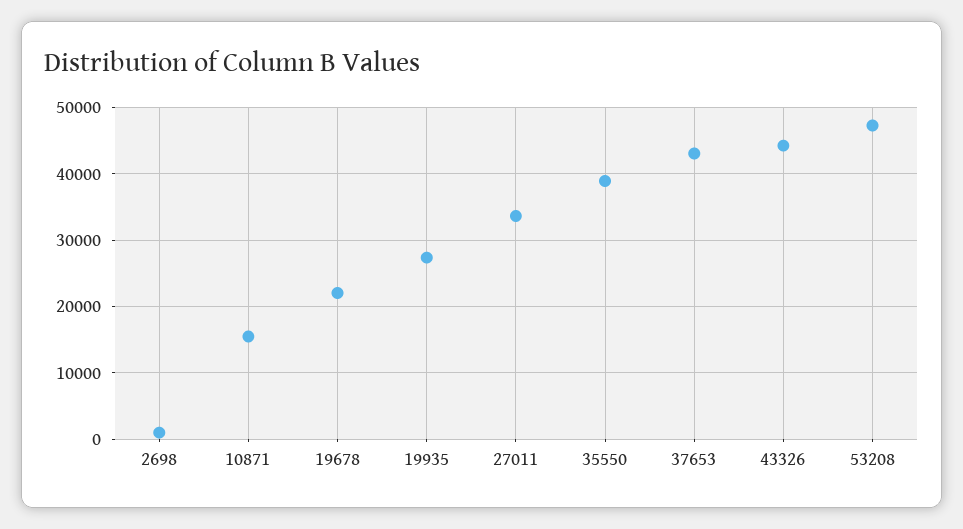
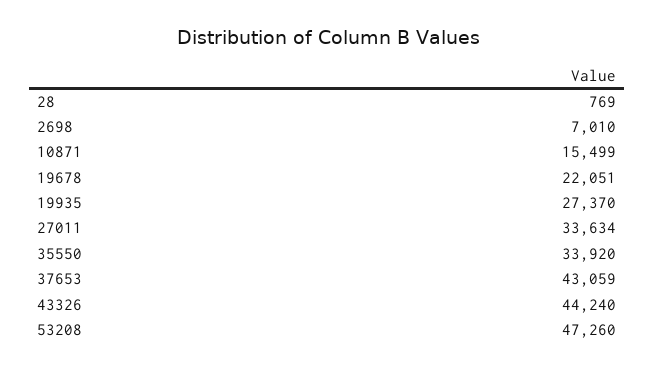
2698: 1000 -> 7010
35550: 39000 -> 33920
28: none -> 769

